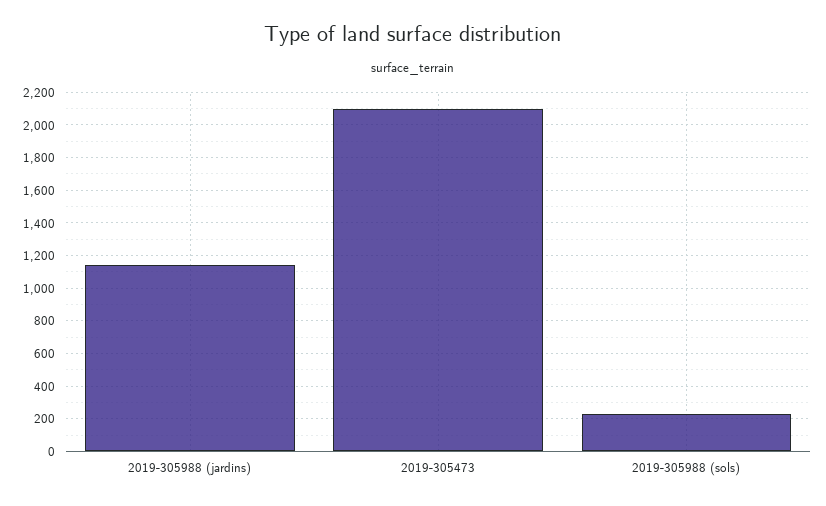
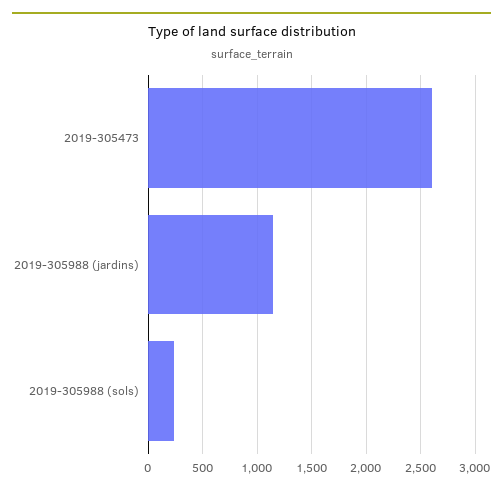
2019-305473: 2100 -> 2600

